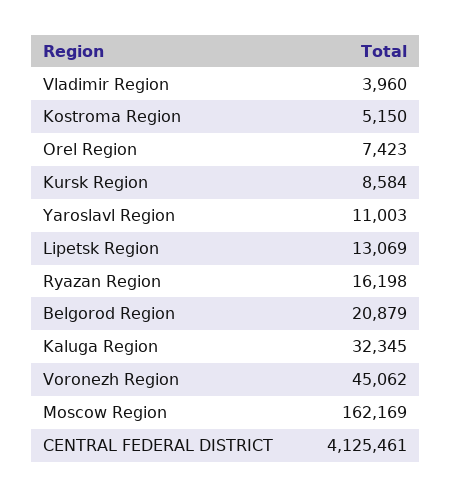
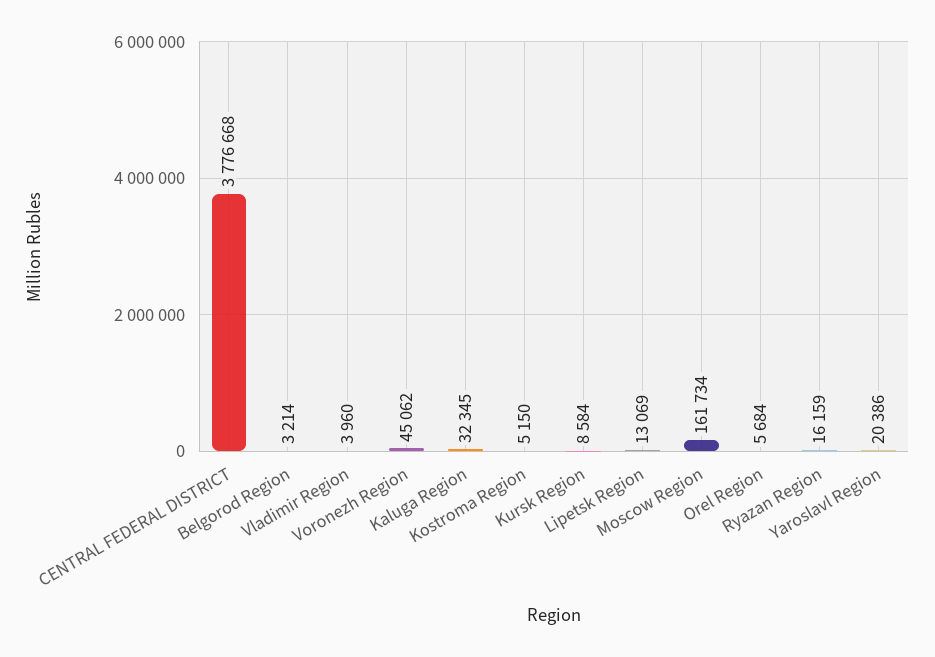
Orel Region: 7423 -> 5684
Yaroslavl Region: 11003 -> 20386
Ryazan Region: 16198 -> 16159
Belgorod Region: 20879 -> 3214
Moscow Region: 162169 -> 161734
CENTRAL FEDERAL DISTRICT: 4125461 -> 3776668

